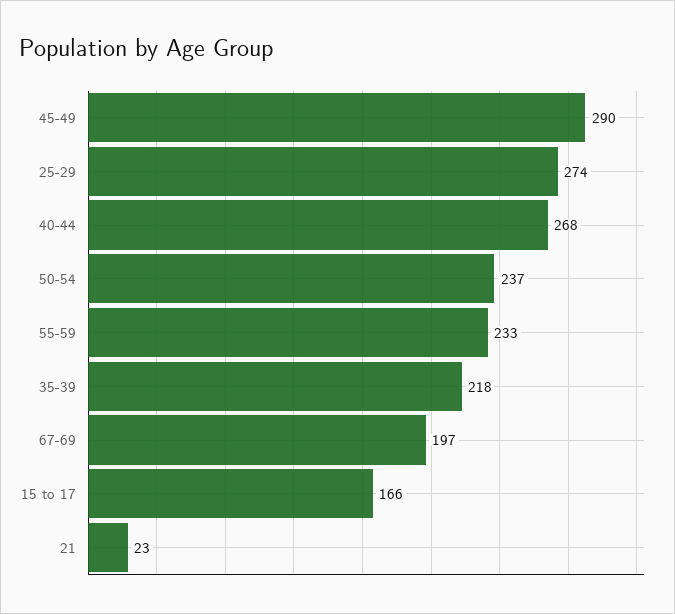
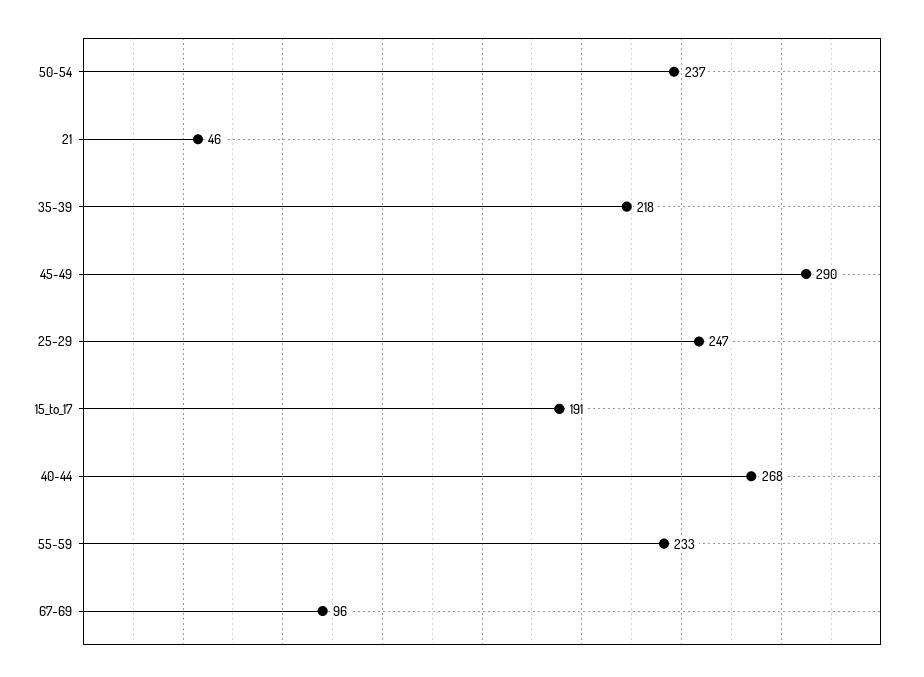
25-29: 274 -> 247
67-69: 197 -> 96
15 to 17: 166 -> 191
21: 23 -> 46

